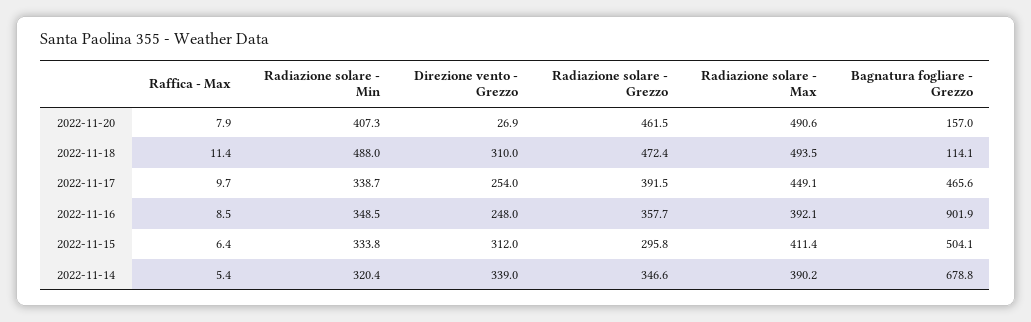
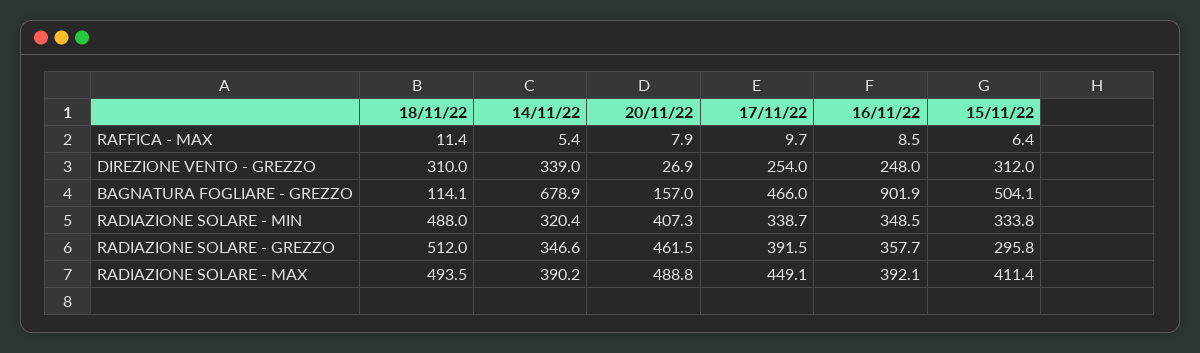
Radiazione solare - Max, 2022-11-20: 490.6 -> 488.8
Radiazione solare - Grezzo, 2022-11-18: 472.4 -> 512
Bagnatura fogliare - Grezzo, 2022-11-17: 465.6 -> 466
Bagnatura fogliare - Grezzo, 2022-11-14: 678.8 -> 678.9

